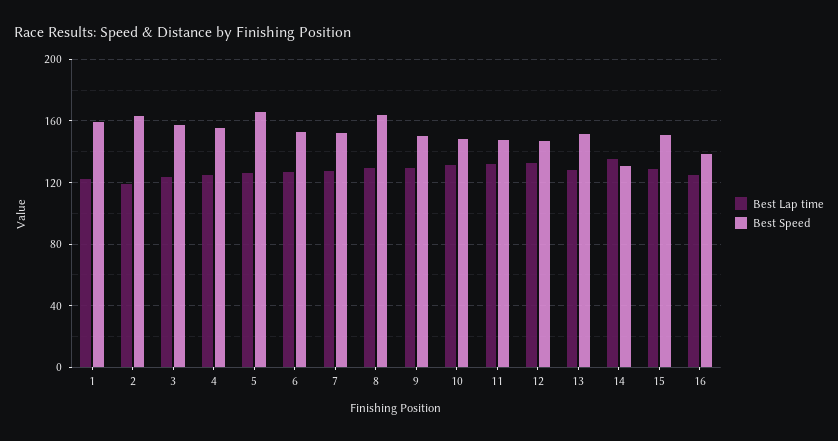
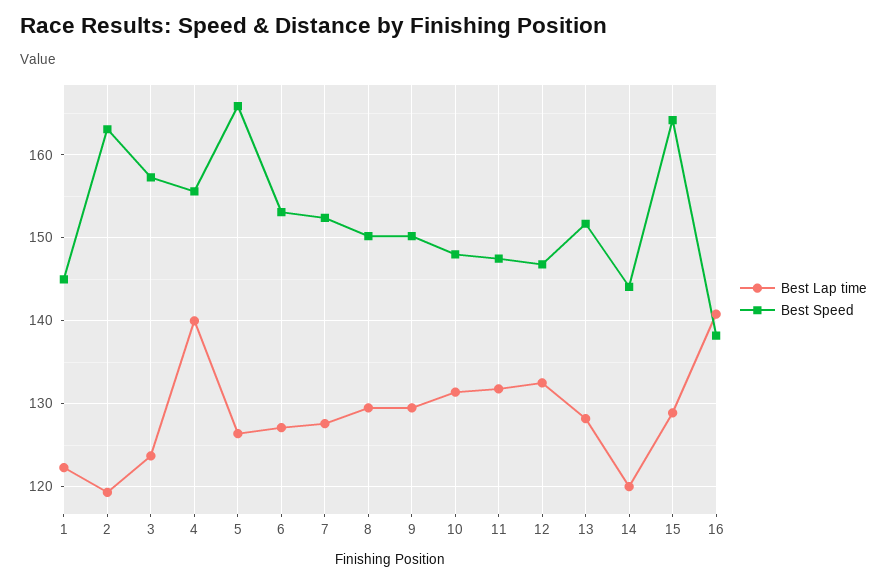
Best Speed, 1: 160 -> 145
Best Lap time, 4: 125 -> 140
Best Speed, 8: 165 -> 150
Best Lap time, 14: 135 -> 120
Best Speed, 14: 130 -> 144
Best Speed, 15: 150 -> 164
Best Lap time, 16: 125 -> 141

